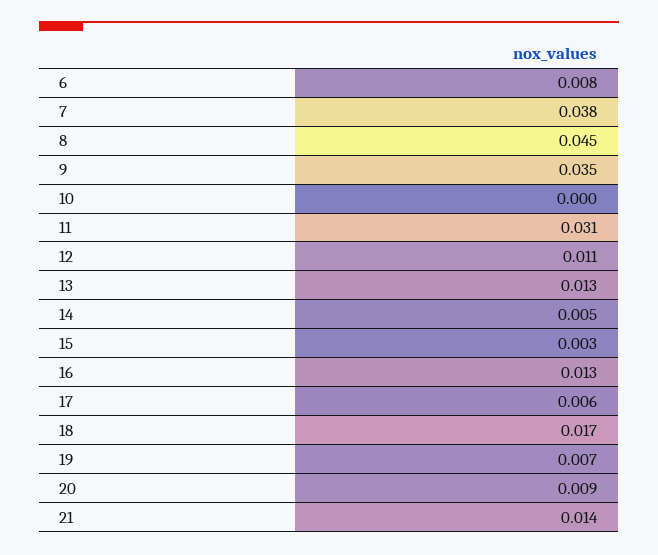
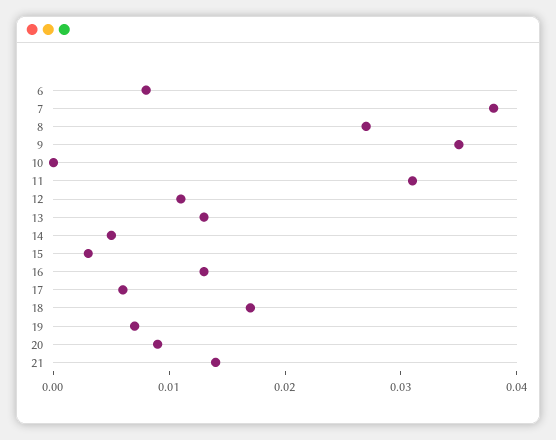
8: 0.045 -> 0.027

